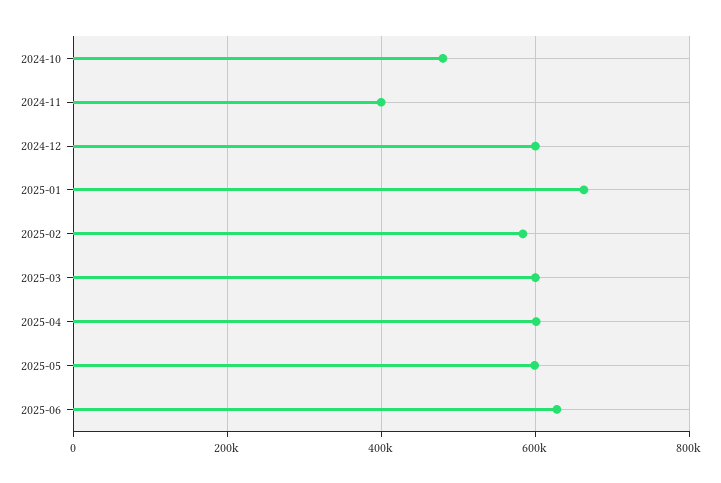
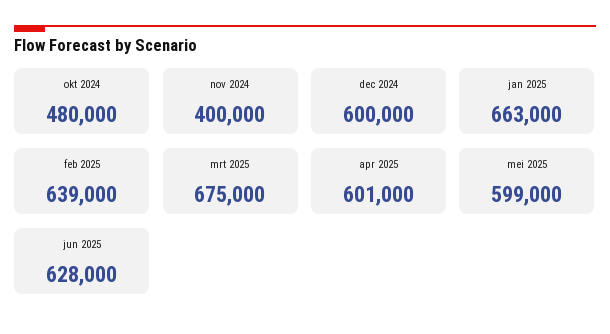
2025-02: 580000 -> 639000
2025-03: 600000 -> 675000

